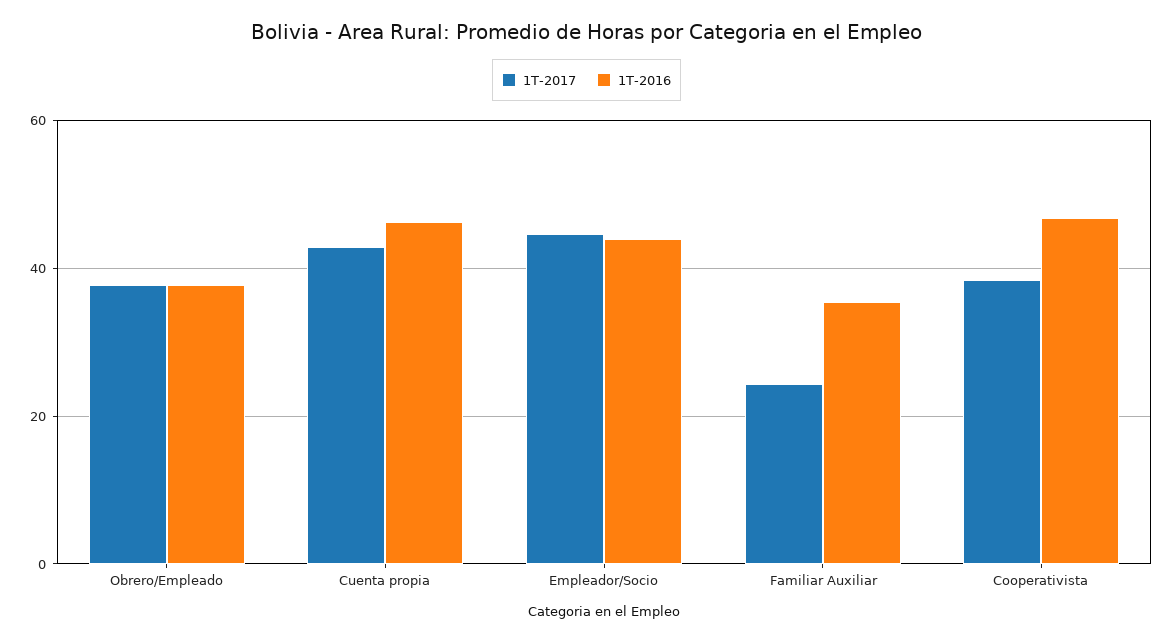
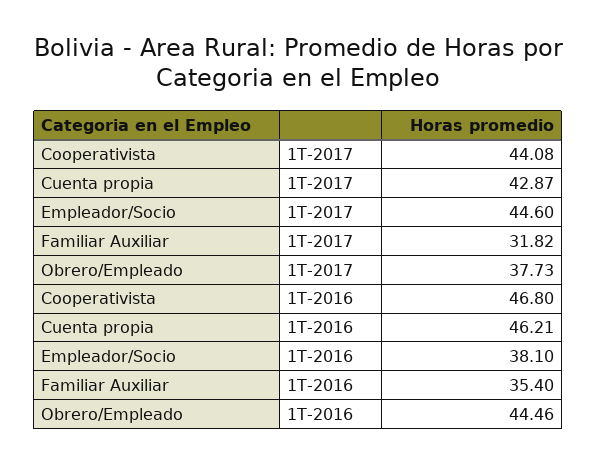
1T-2016, Obrero/Empleado: 38 -> 44.46
1T-2016, Empleador/Socio: 44 -> 38.1
1T-2017, Familiar Auxiliar: 24 -> 31.82
1T-2017, Cooperativista: 38 -> 44.08

